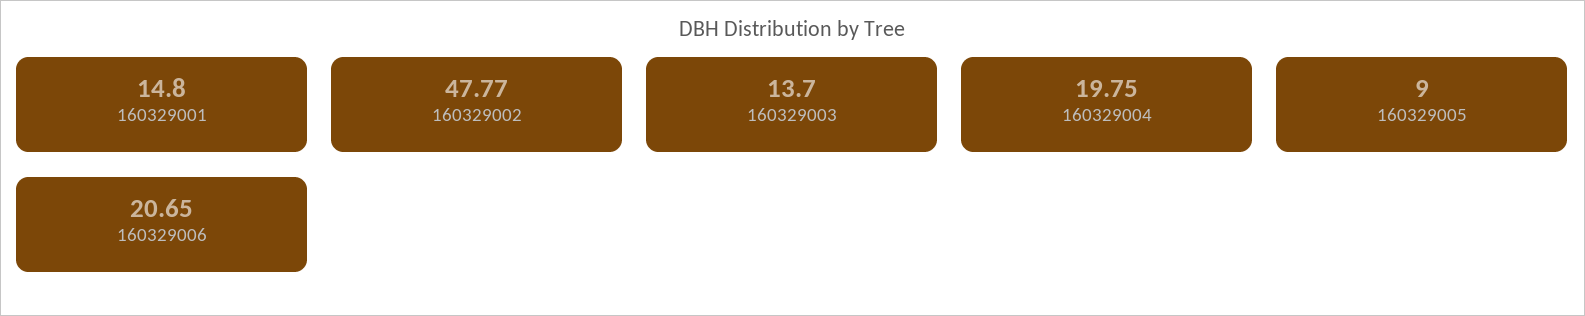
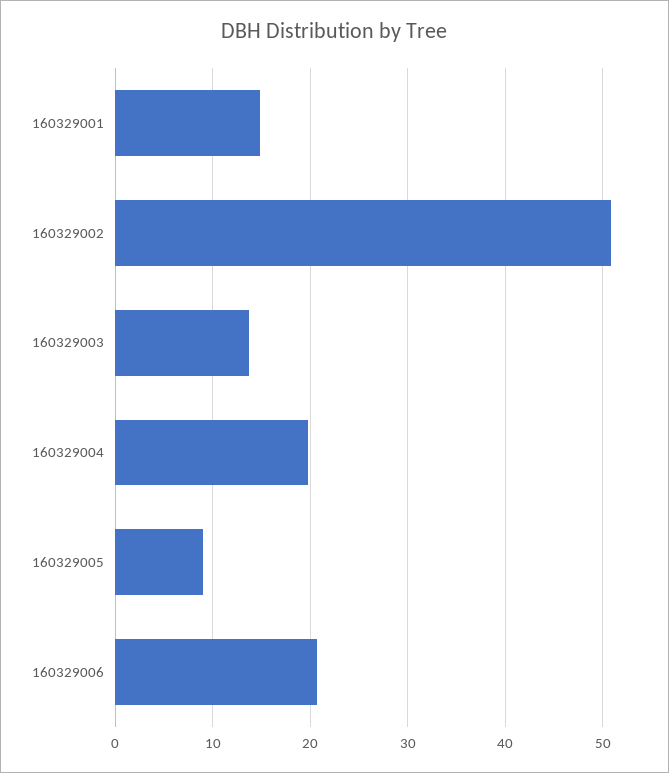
160329002: 47.77 -> 51

